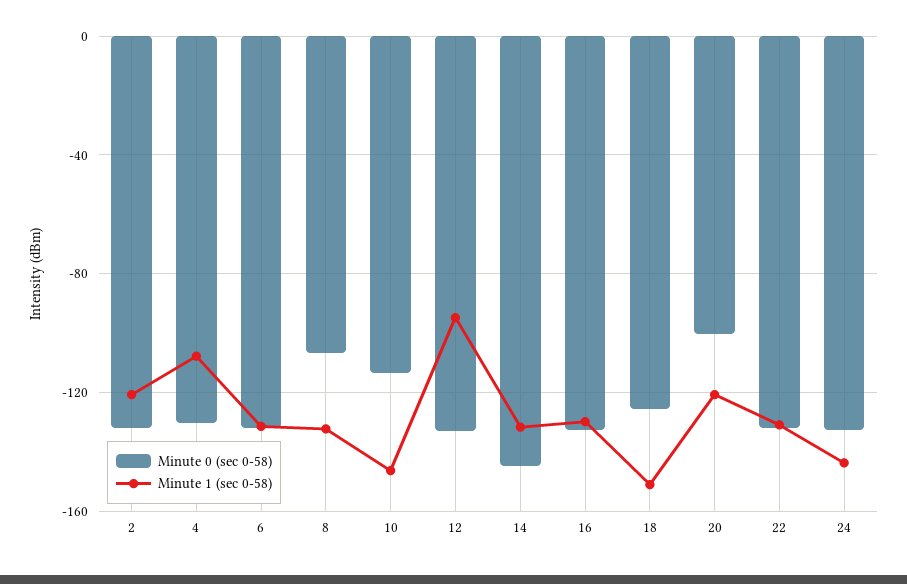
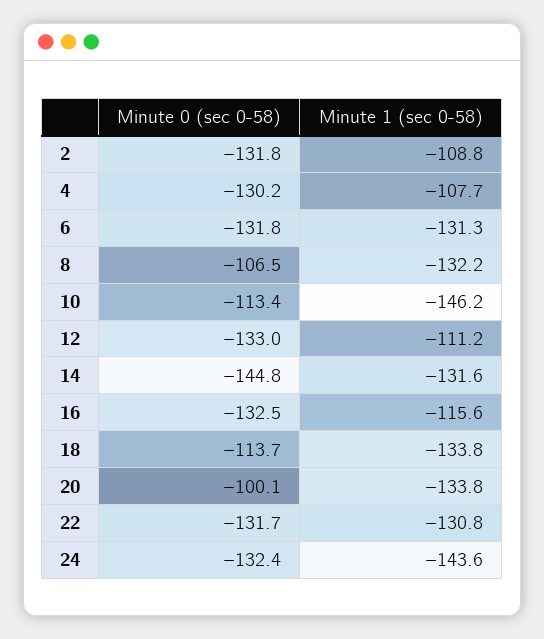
Minute 1 (sec 0-58), 2: -120 -> -108.8
Minute 1 (sec 0-58), 12: -95 -> -111.2
Minute 1 (sec 0-58), 16: -130 -> -115.6
Minute 0 (sec 0-58), 18: -125 -> -113.7
Minute 1 (sec 0-58), 18: -150 -> -133.8
Minute 1 (sec 0-58), 20: -120 -> -133.8

